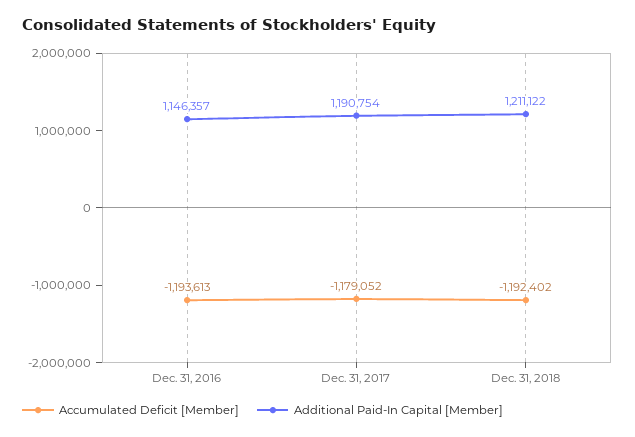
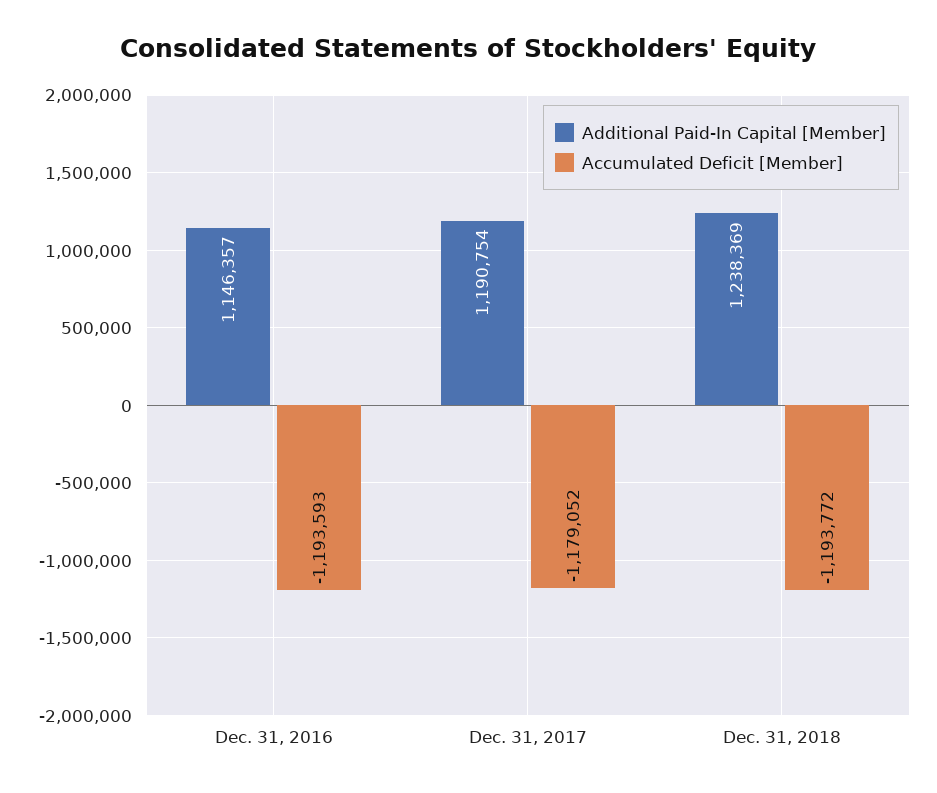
Accumulated Deficit [Member], Dec. 31, 2016: -1193613 -> -1193593
Accumulated Deficit [Member], Dec. 31, 2018: -1192402 -> -1193772
Additional Paid-In Capital [Member], Dec. 31, 2018: 1211122 -> 1238369

